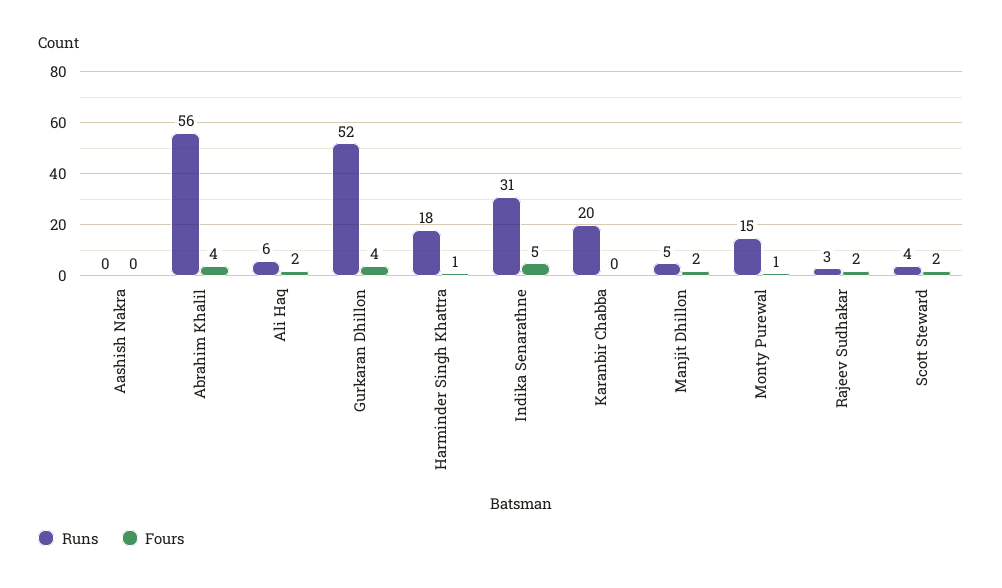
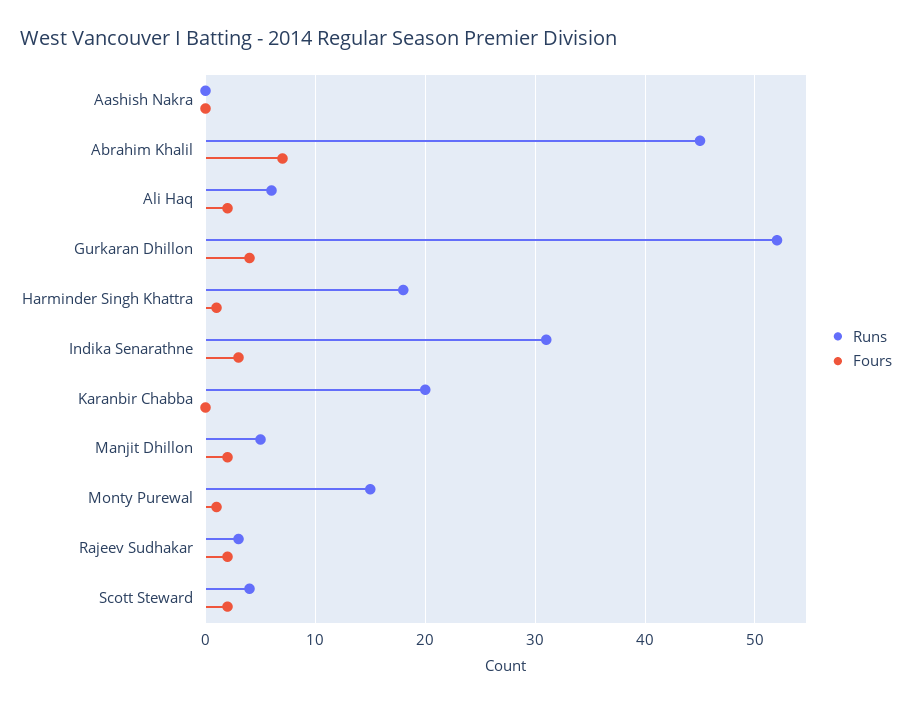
Runs, Abrahim Khalil: 56 -> 45
Fours, Abrahim Khalil: 4 -> 7
Fours, Indika Senarathne: 5 -> 3

